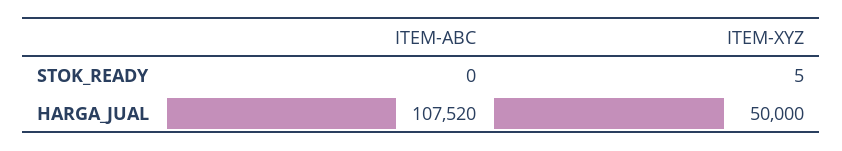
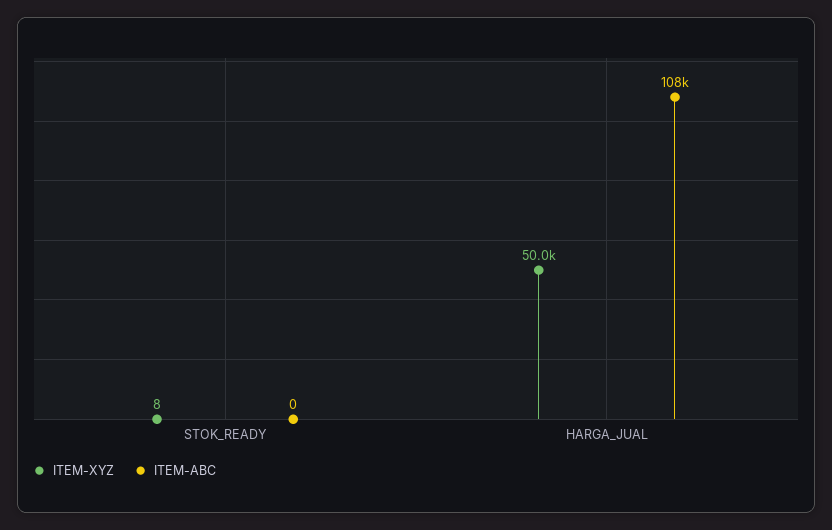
ITEM-XYZ, STOK_READY: 5 -> 8

